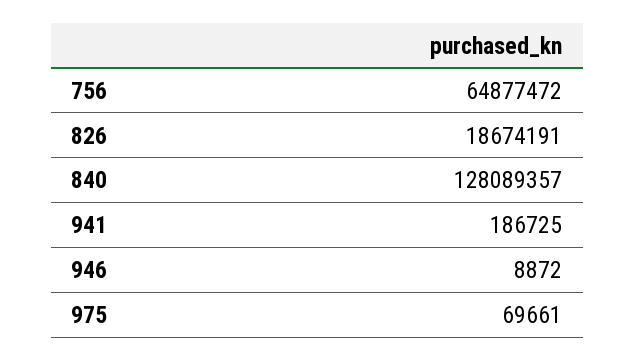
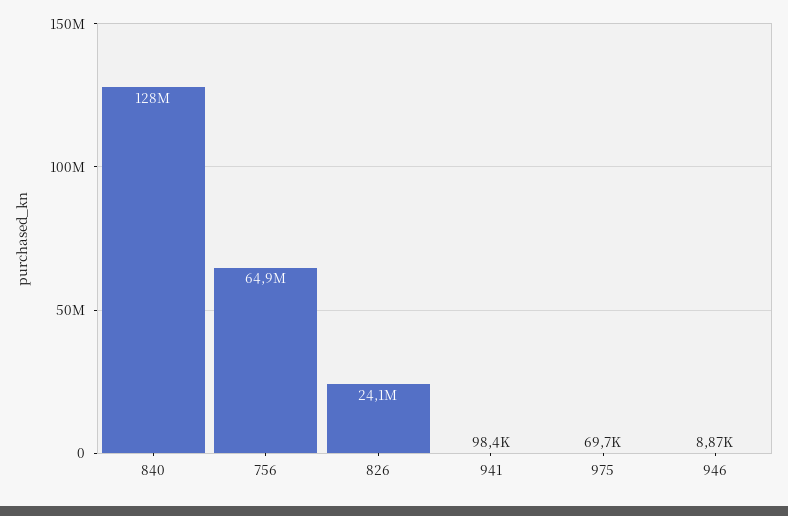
826: 18674191 -> 24100000
941: 186725 -> 98400

